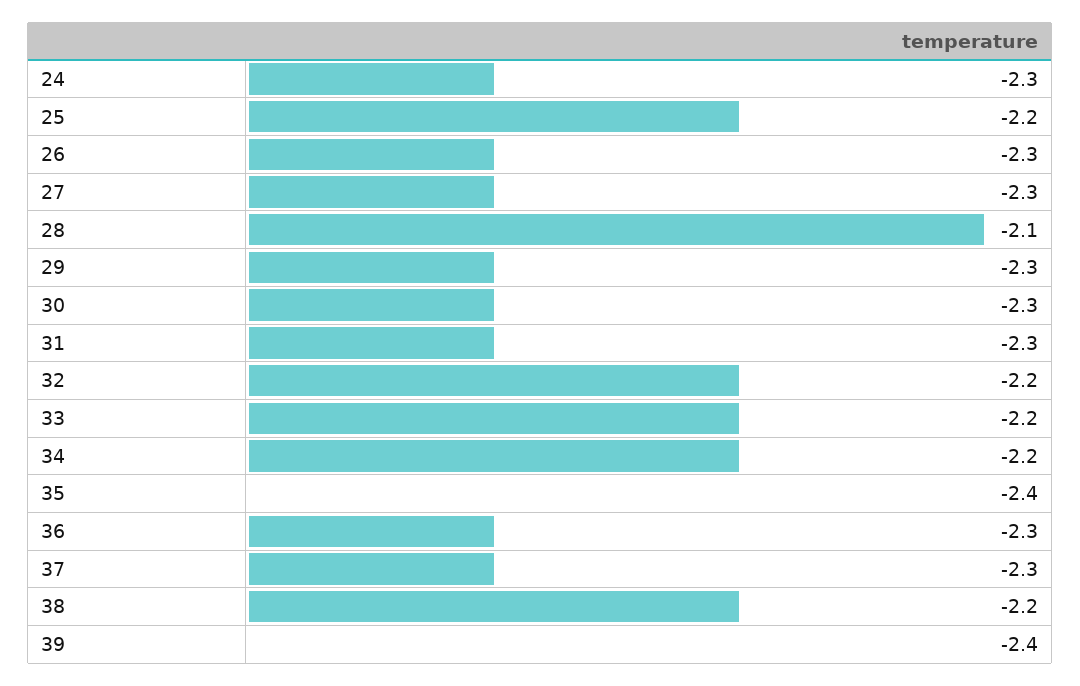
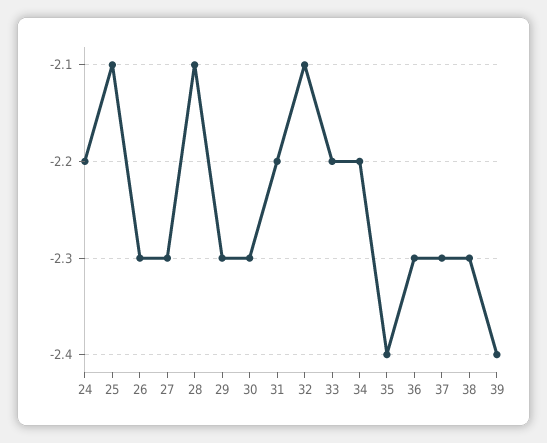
24: -2.3 -> -2.2
25: -2.2 -> -2.1
31: -2.3 -> -2.2
32: -2.2 -> -2.1
38: -2.2 -> -2.3

